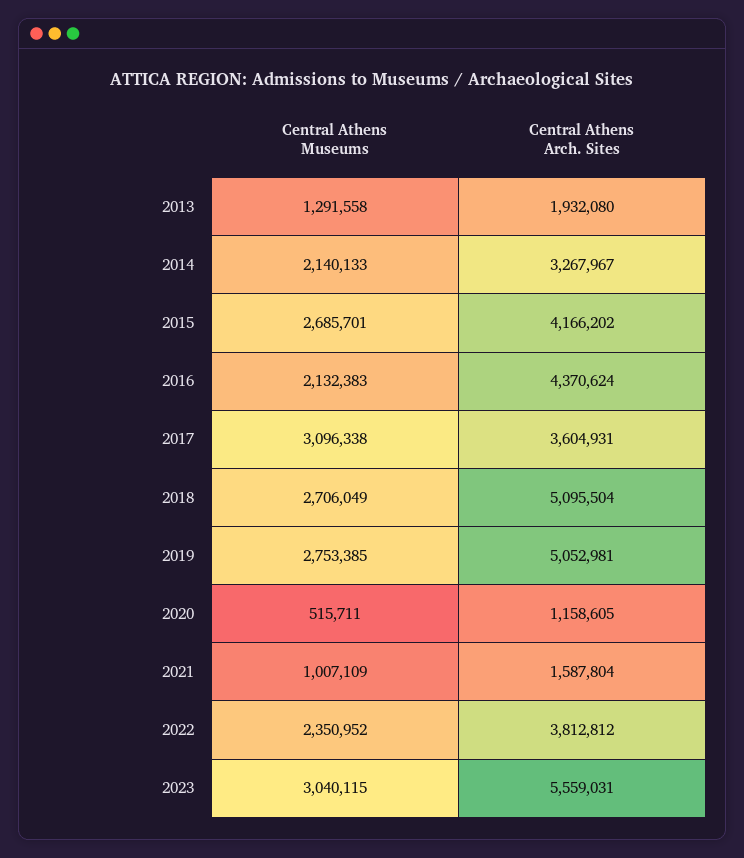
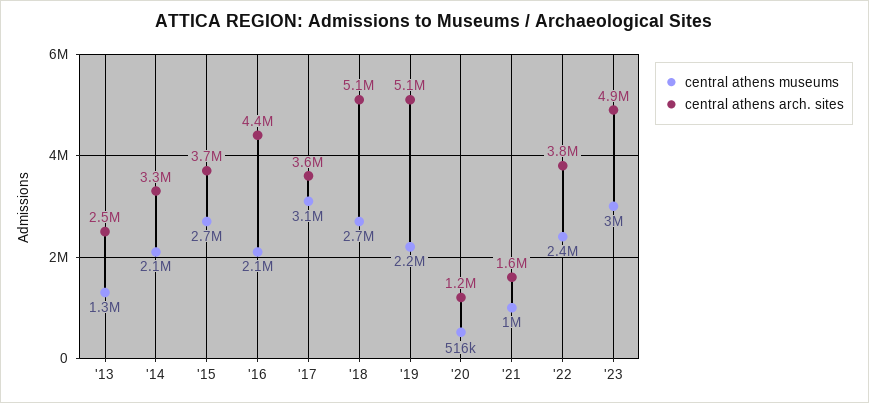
Central Athens Arch. Sites, 2013: 1932080 -> 2500000
Central Athens Arch. Sites, 2015: 4166202 -> 3700000
Central Athens Museums, 2019: 2753385 -> 2200000
Central Athens Arch. Sites, 2023: 5559031 -> 4900000

